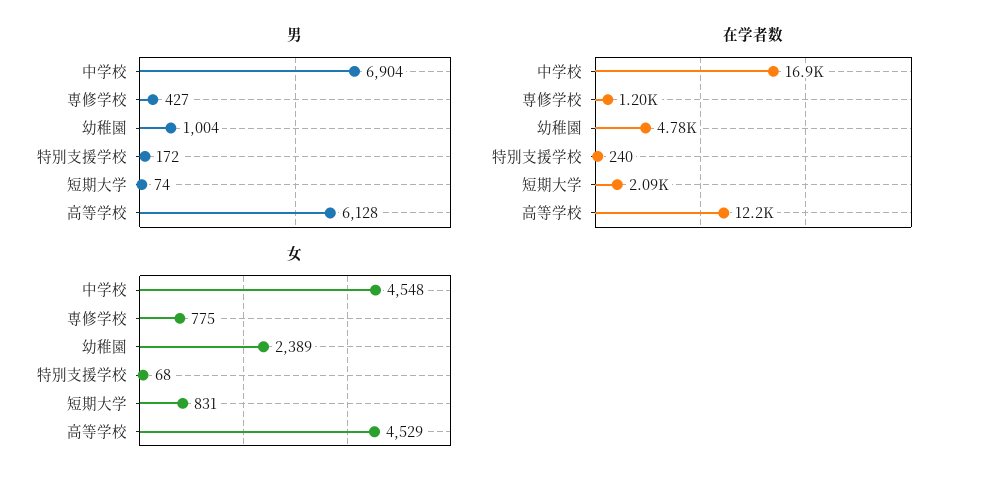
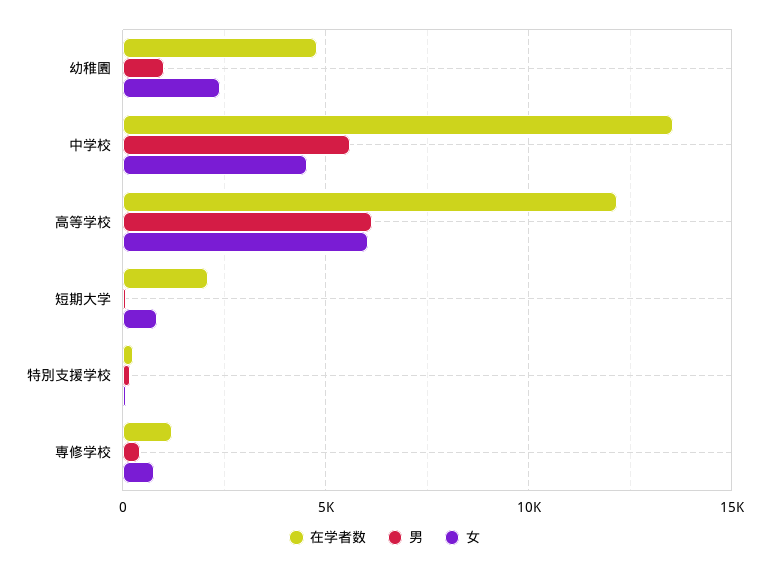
男, 中学校: 6904 -> 5500
在学者数, 中学校: 16900 -> 13500
女, 高等学校: 4529 -> 6000

